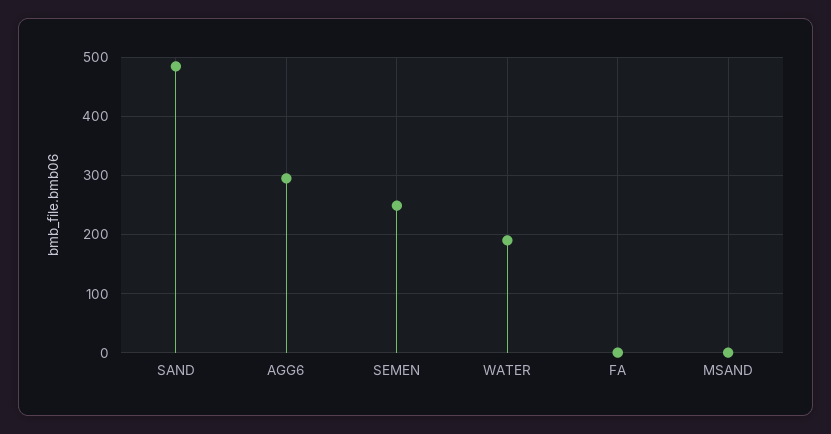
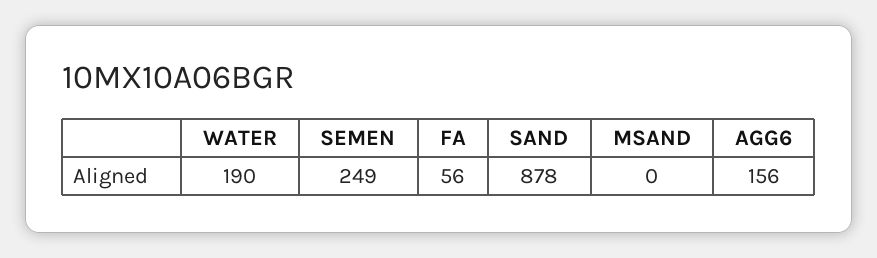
SAND: 480 -> 878
AGG6: 300 -> 156
FA: 0 -> 56

